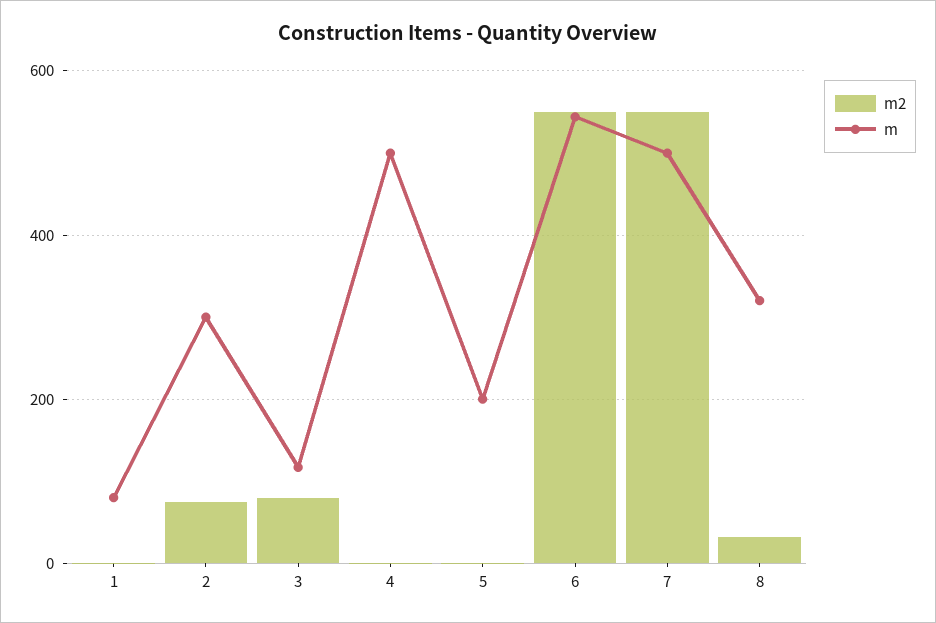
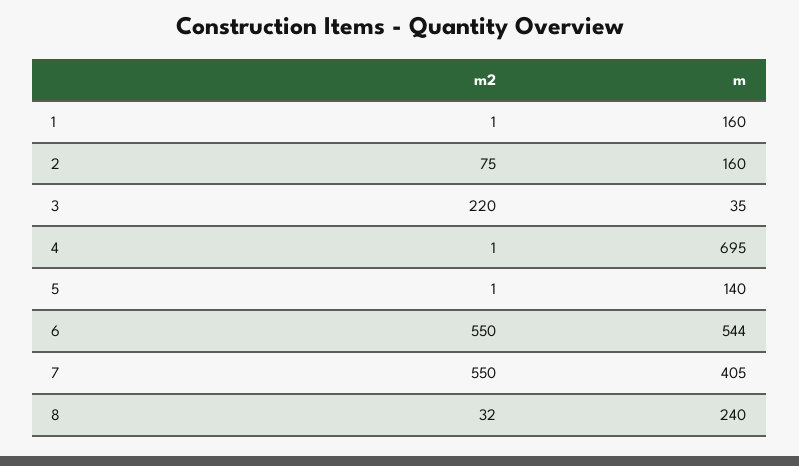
m, 1: 80 -> 160
m, 2: 300 -> 160
m2, 3: 80 -> 220
m, 3: 120 -> 35
m, 4: 500 -> 695
m, 5: 200 -> 140
m, 7: 500 -> 405
m, 8: 320 -> 240

